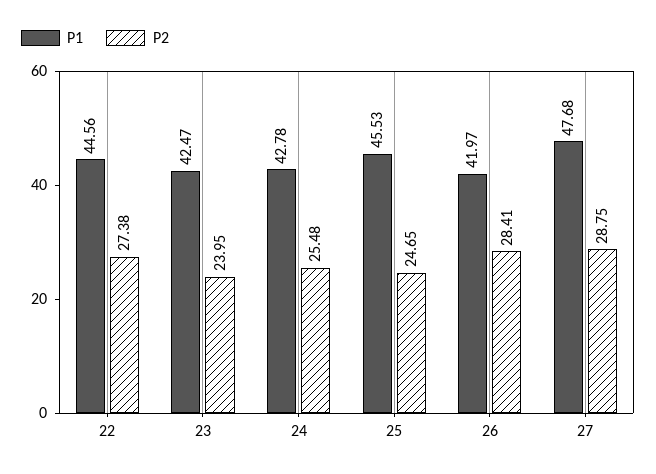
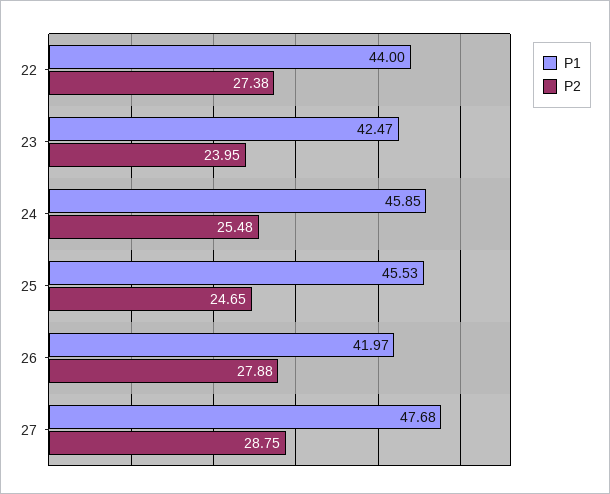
P1, 22: 44.56 -> 44
P1, 24: 42.78 -> 45.85
P2, 26: 28.41 -> 27.88

